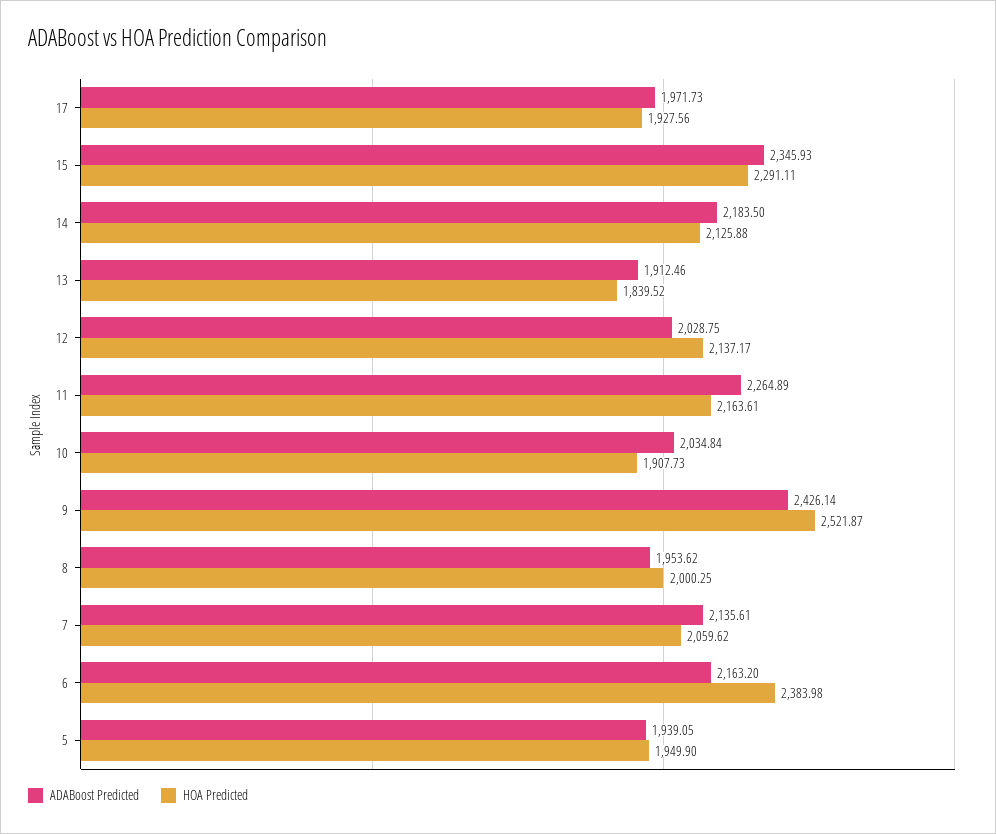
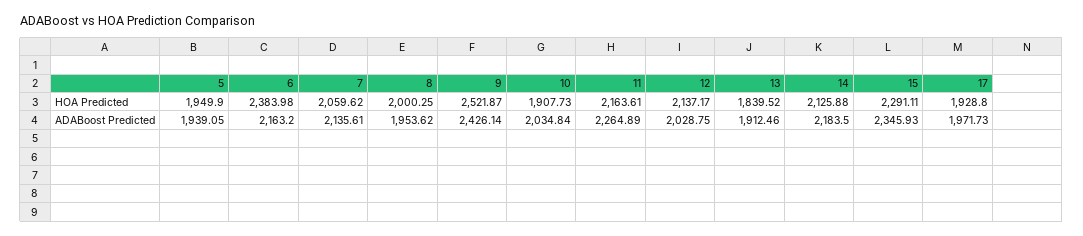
HOA Predicted, 17: 1927.56 -> 1928.8

